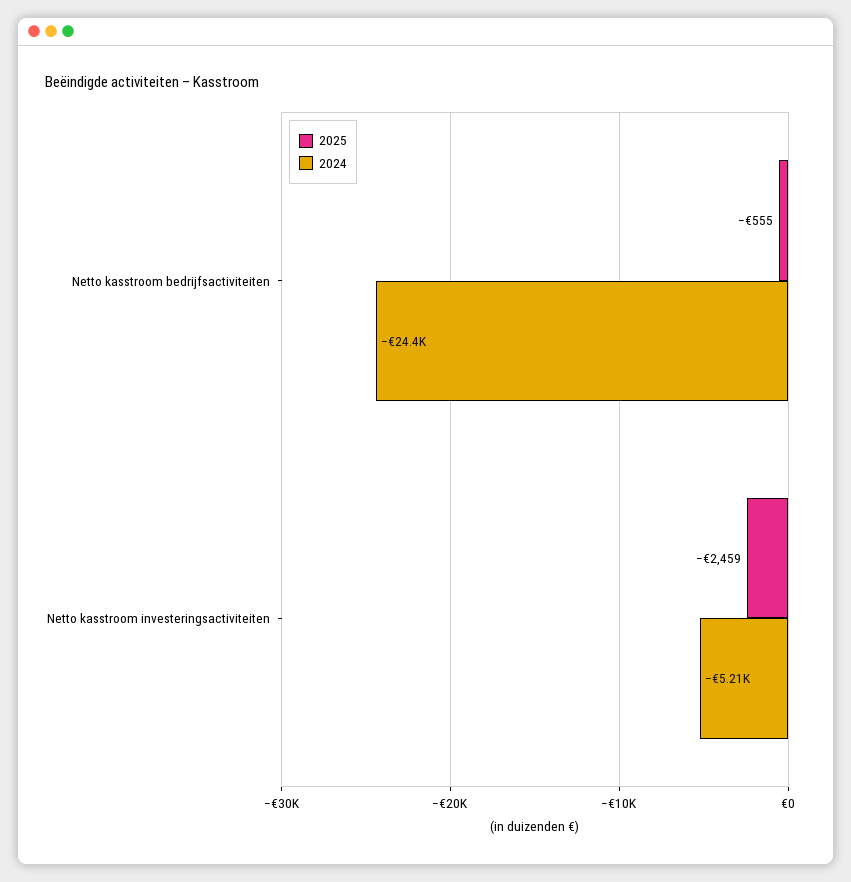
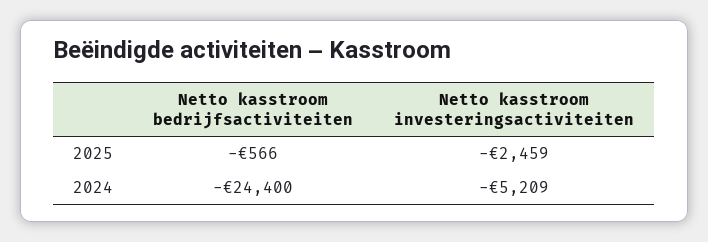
2025, Netto kasstroom bedrijfsactiviteiten: -555 -> -566

